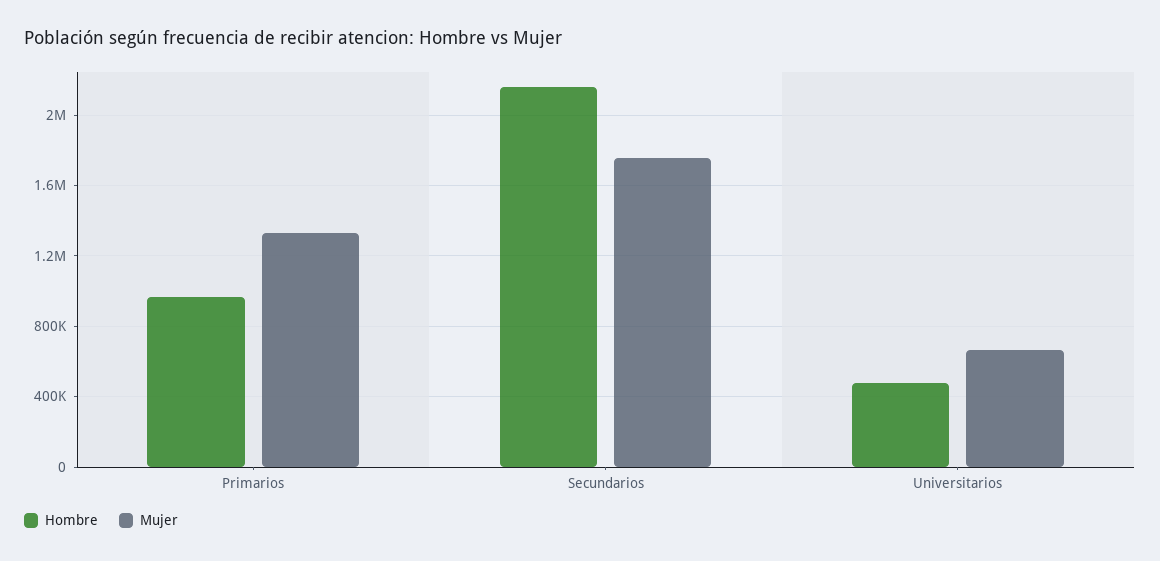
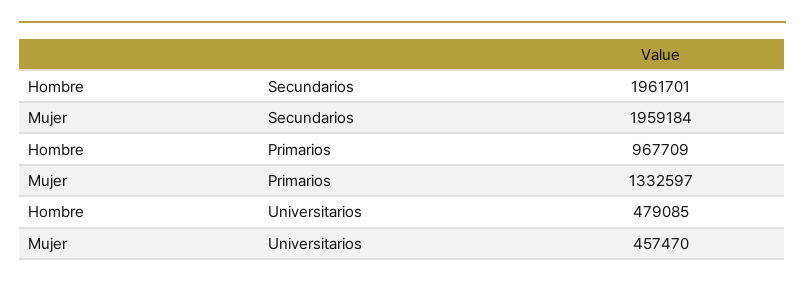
Hombre, Secundarios: 2150000 -> 1961701
Mujer, Secundarios: 1750000 -> 1959184
Mujer, Universitarios: 650000 -> 457470

